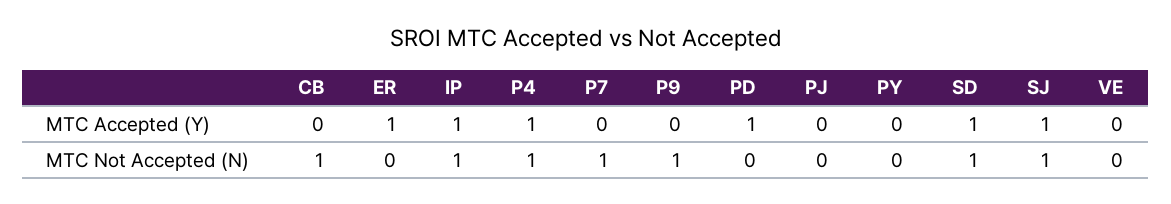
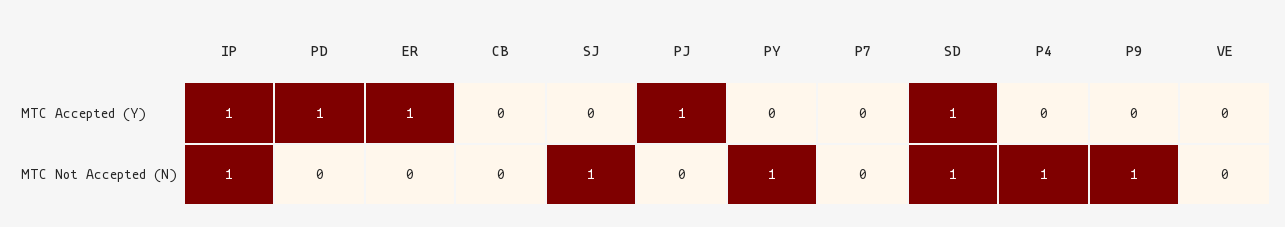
P4, MTC Accepted (Y): 1 -> 0
PJ, MTC Accepted (Y): 0 -> 1
SJ, MTC Accepted (Y): 1 -> 0
CB, MTC Not Accepted (N): 1 -> 0
P7, MTC Not Accepted (N): 1 -> 0
PY, MTC Not Accepted (N): 0 -> 1

